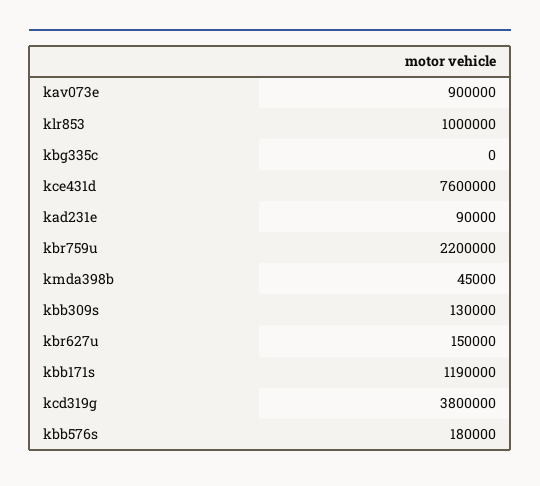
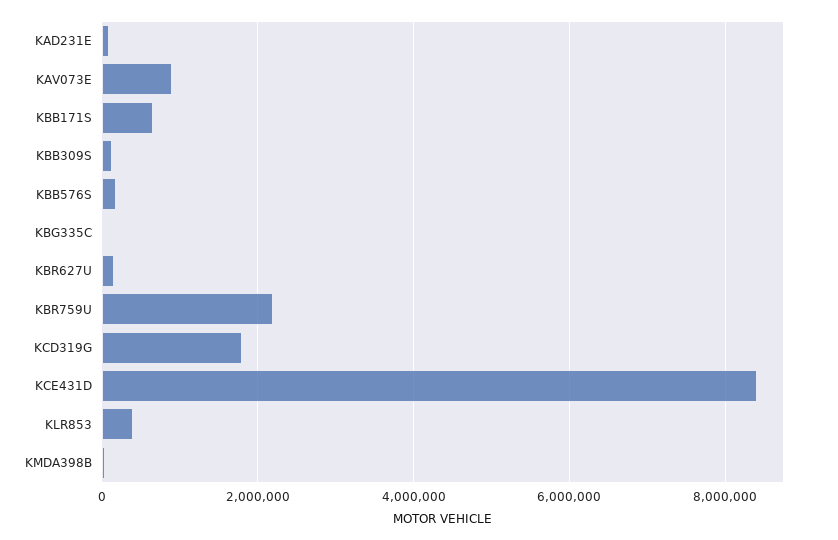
klr853: 1000000 -> 400000
kce431d: 7600000 -> 8400000
kbb171s: 1190000 -> 600000
kcd319g: 3800000 -> 1800000

